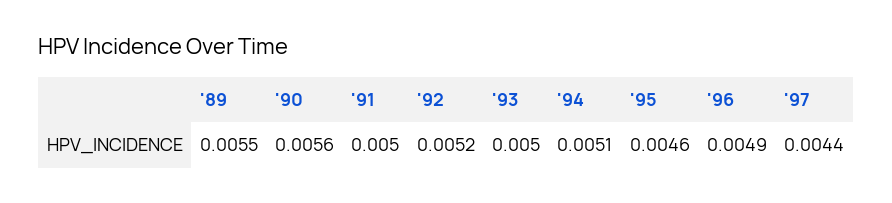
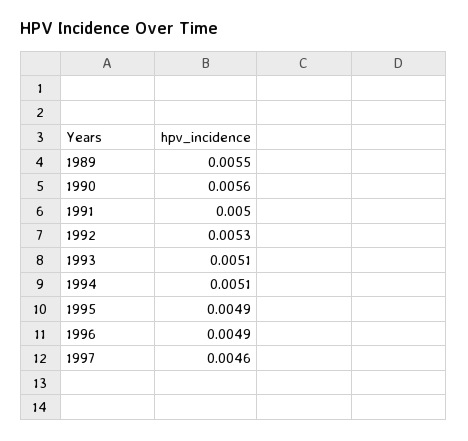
'92: 0.0052 -> 0.0053
'93: 0.005 -> 0.0051
'95: 0.0046 -> 0.0049
'97: 0.0044 -> 0.0046

